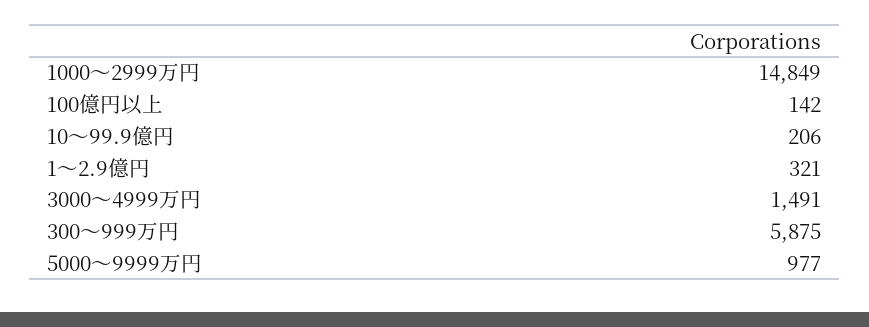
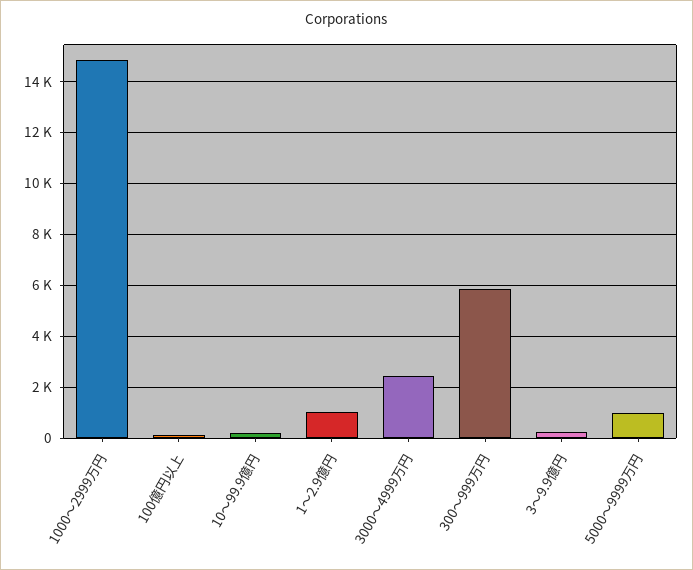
1〜2.9億円: 321 -> 1000
3000〜4999万円: 1491 -> 2500
3〜9.9億円: none -> 250

